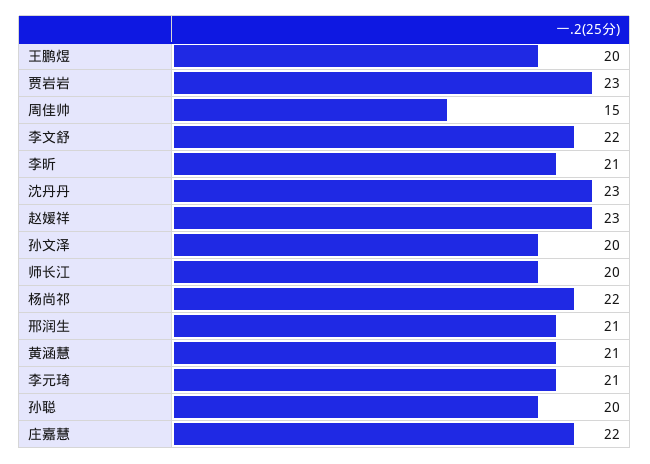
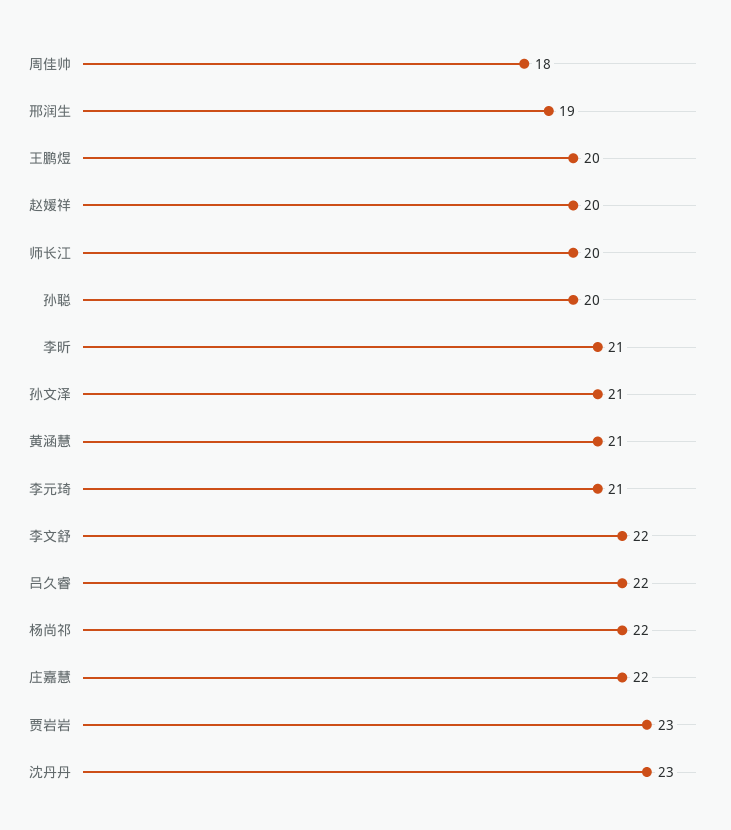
周佳帅: 15 -> 18
赵媛祥: 23 -> 20
孙文泽: 20 -> 21
邢润生: 21 -> 19
吕久睿: none -> 22

